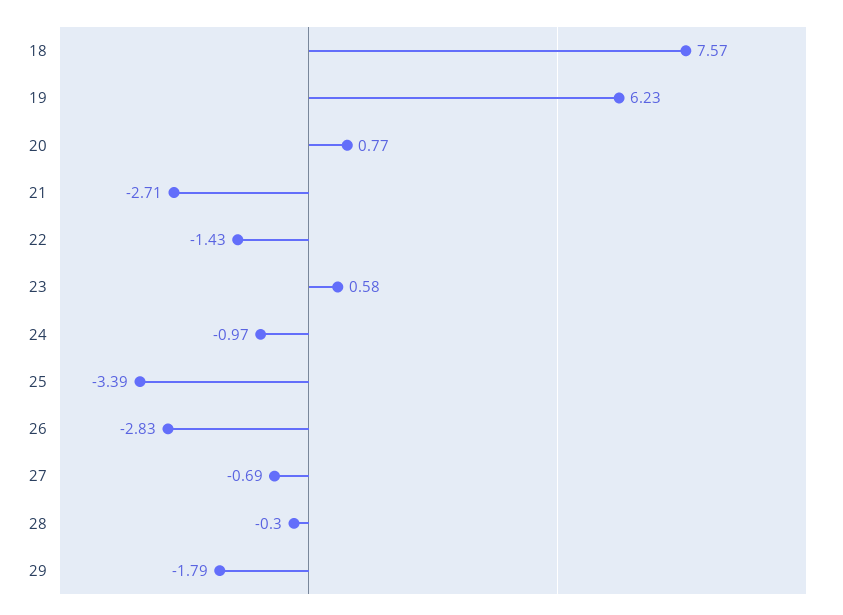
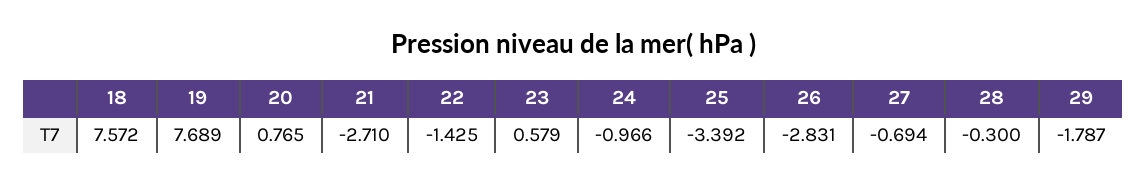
19: 6.23 -> 7.689

